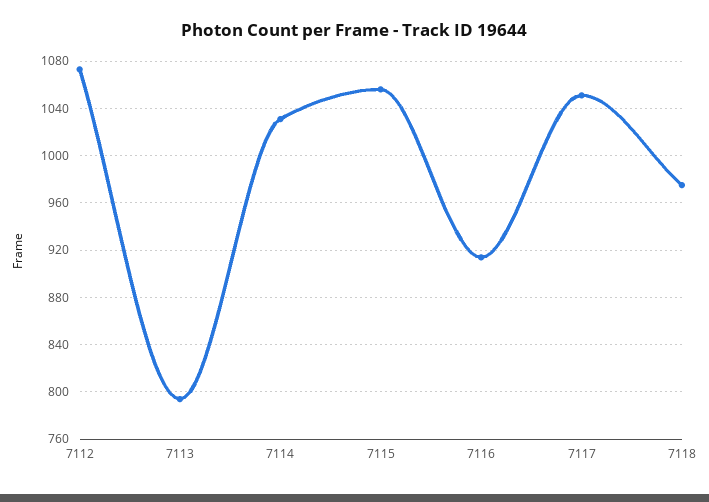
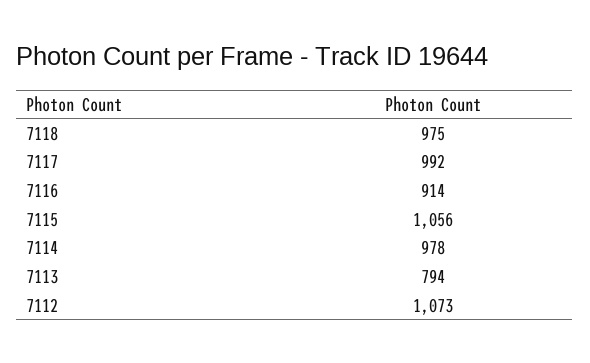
7114: 1030 -> 978
7117: 1050 -> 992

